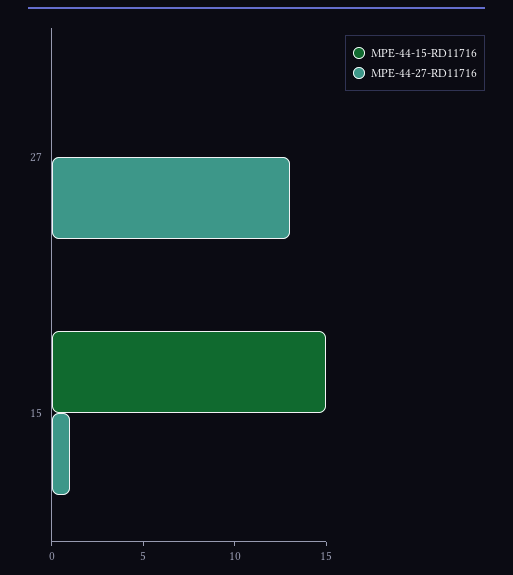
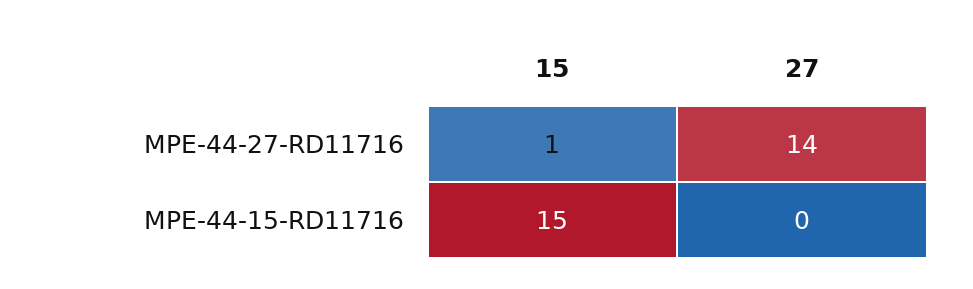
MPE-44-27-RD11716, 27: 13 -> 14

